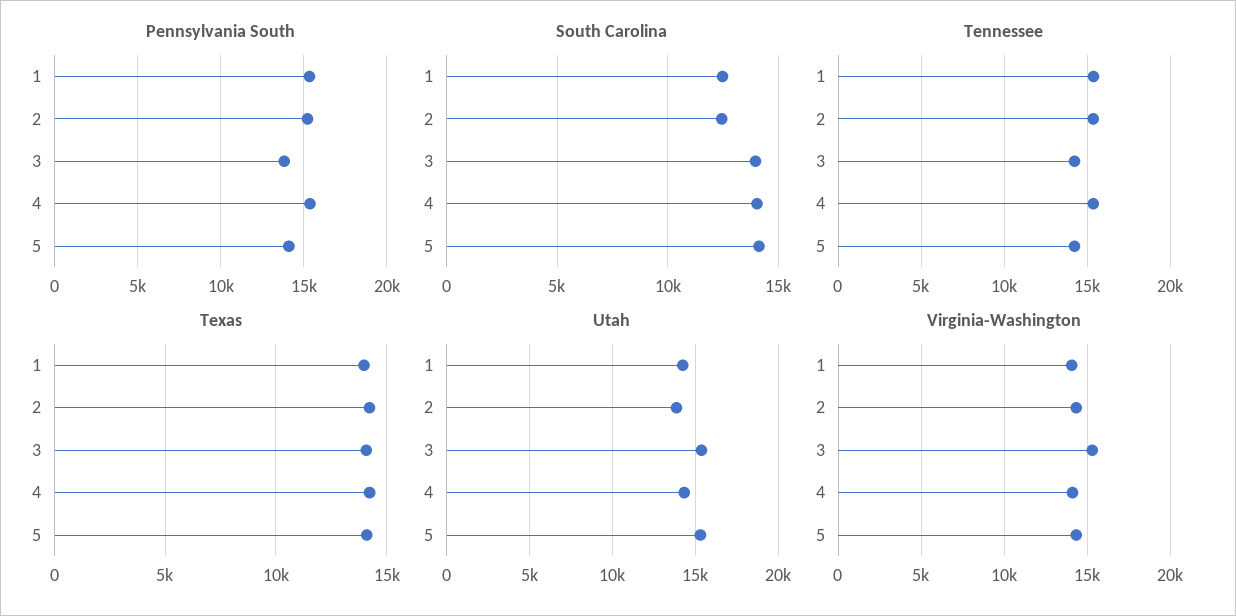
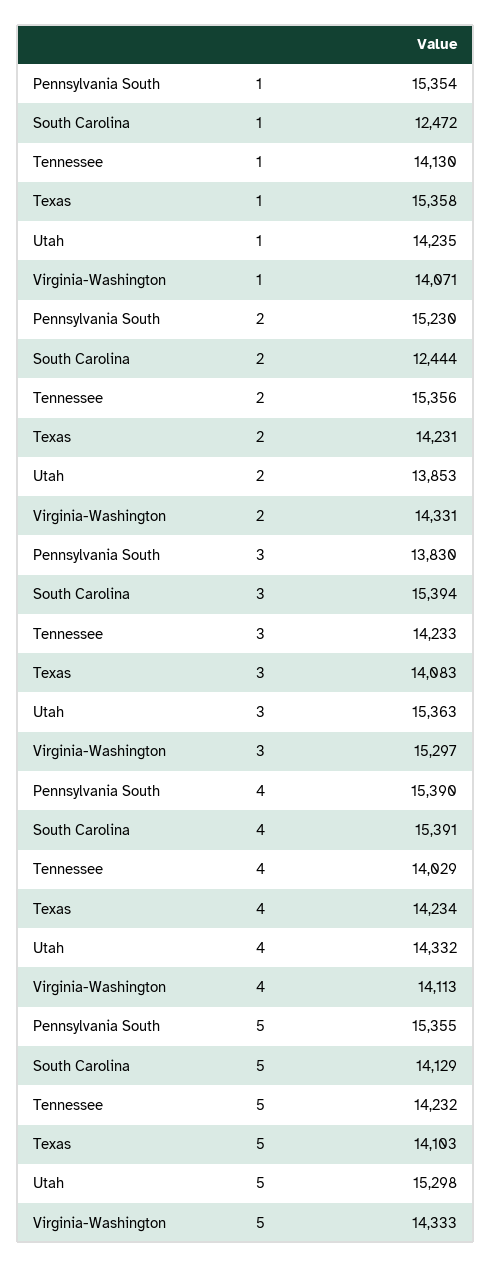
Pennsylvania South, 5: 14000 -> 15355
South Carolina, 3: 14000 -> 15394
South Carolina, 4: 14000 -> 15391
Tennessee, 1: 15500 -> 14130
Tennessee, 4: 15500 -> 14029
Texas, 1: 14000 -> 15358

